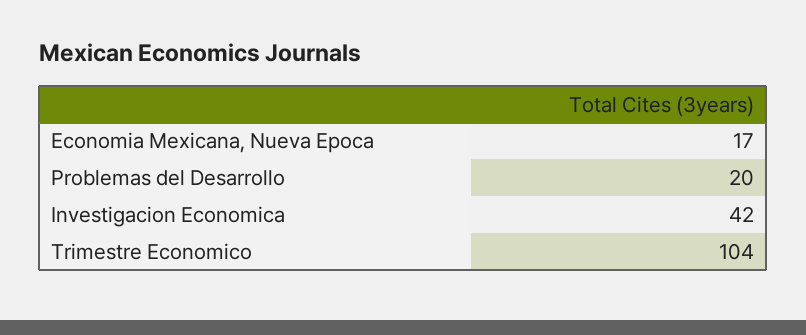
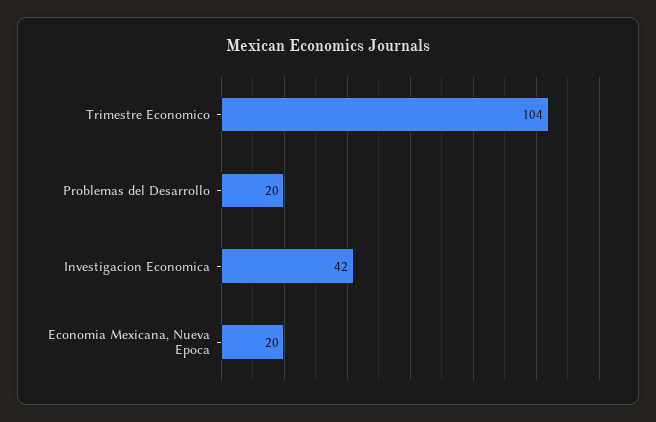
Economia Mexicana, Nueva Epoca: 17 -> 20

